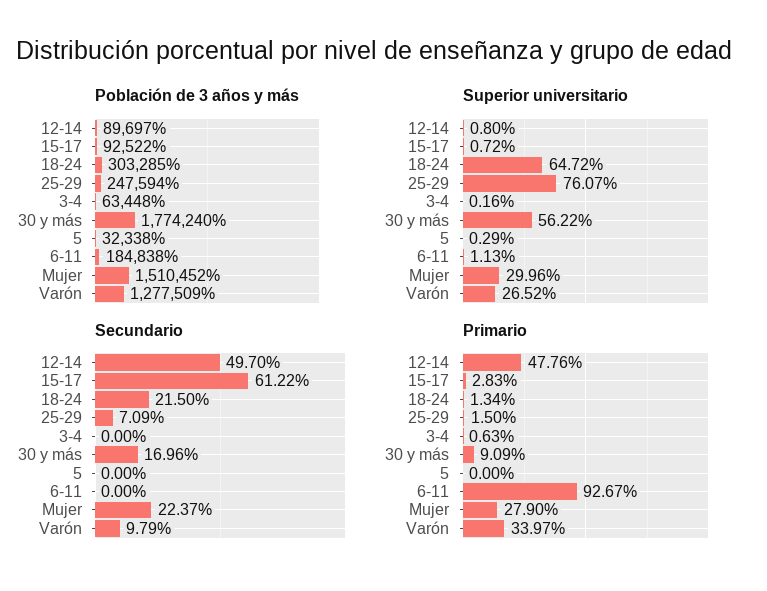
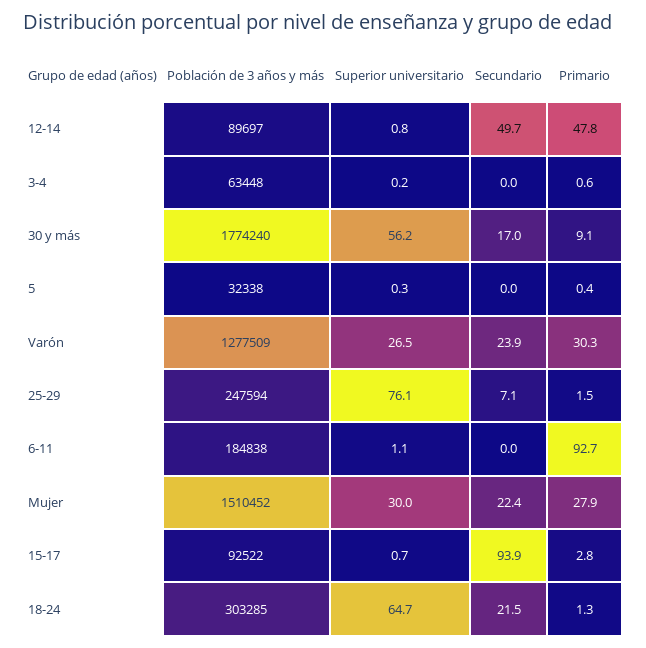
Secundario, 15-17: 61.22 -> 93.9
Secundario, Varón: 9.79 -> 23.9
Primario, 5: 0 -> 0.4
Primario, Varón: 33.97 -> 30.3

